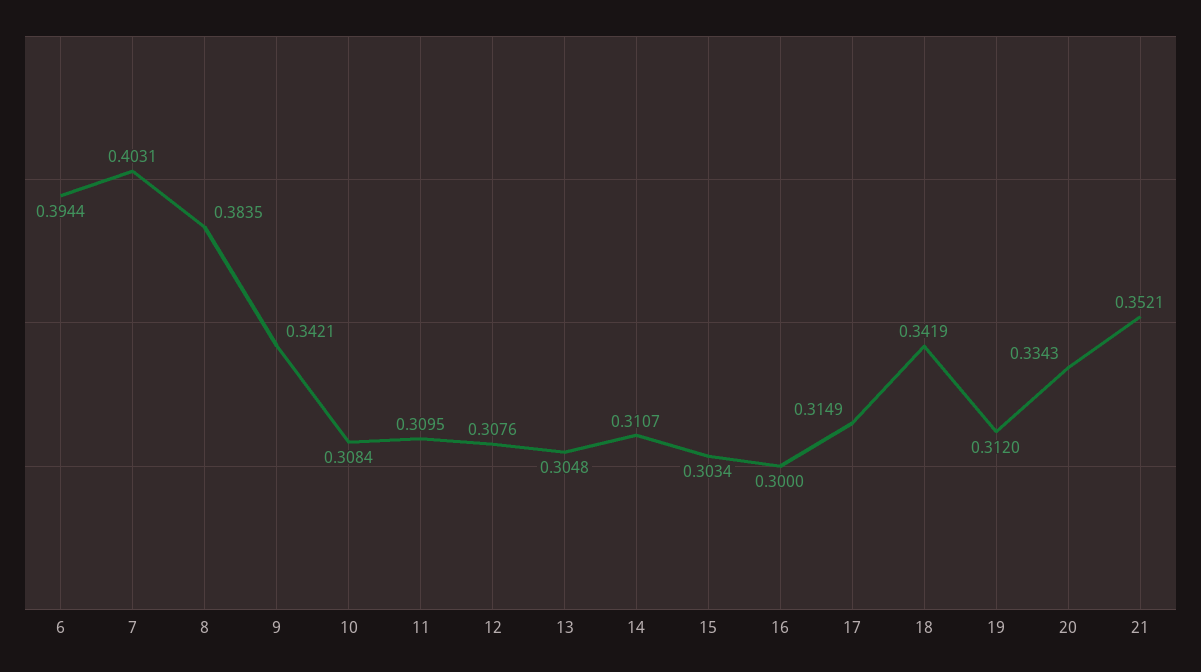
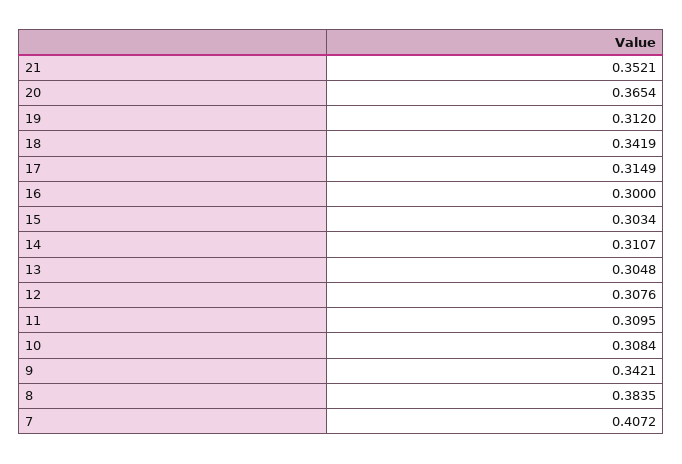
6: 0.3944 -> none
7: 0.4031 -> 0.4072
20: 0.3343 -> 0.3654

